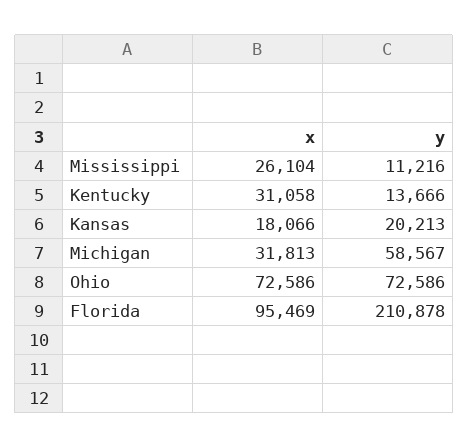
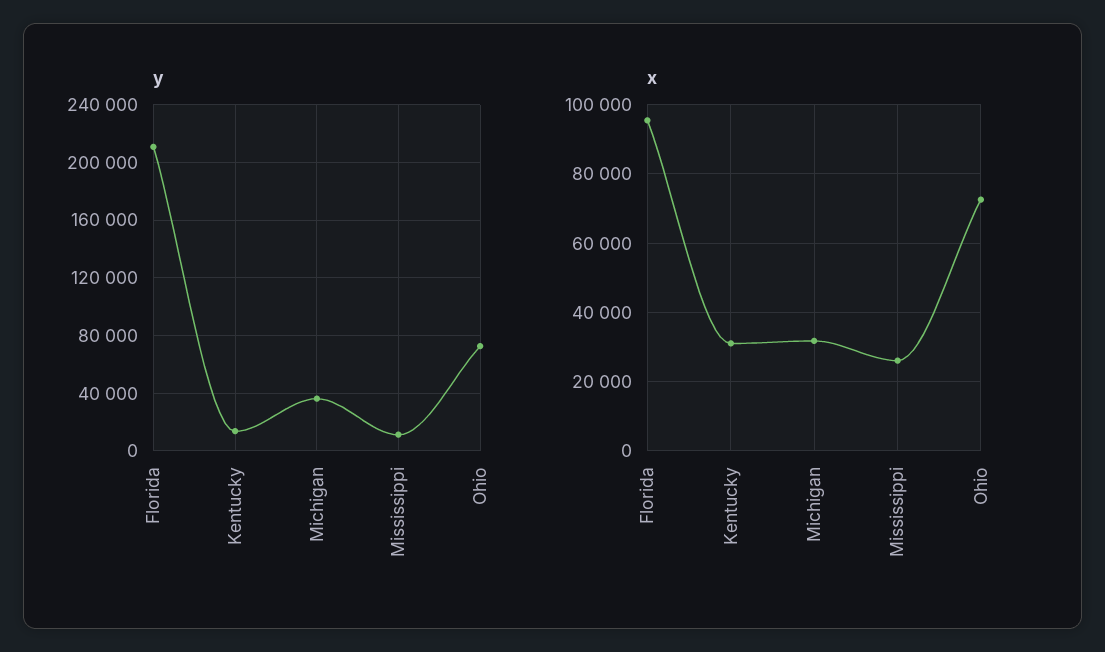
x, Kansas: 18066 -> none
y, Kansas: 20213 -> none
y, Michigan: 58567 -> 35000

